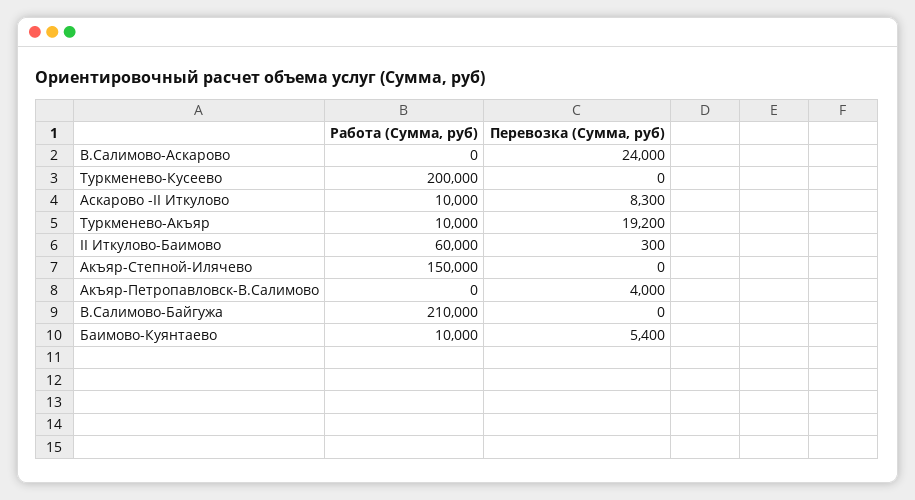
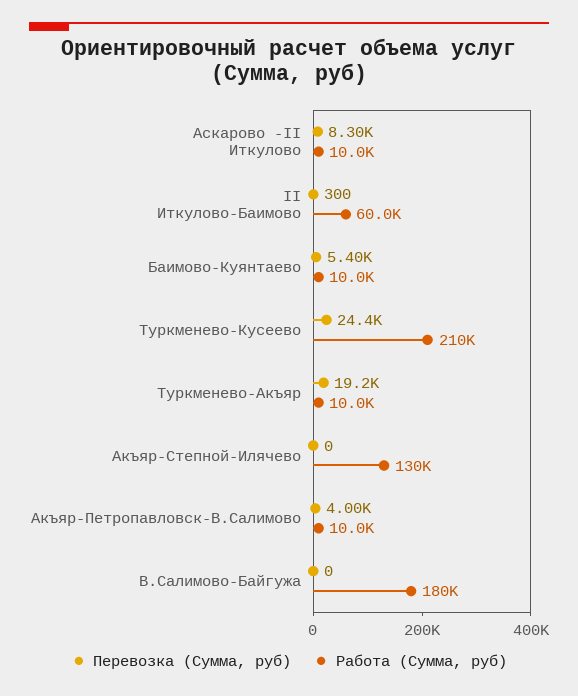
Работа (Сумма, руб), В.Салимово-Аскарово: 0 -> none
Перевозка (Сумма, руб), В.Салимово-Аскарово: 24000 -> none
Работа (Сумма, руб), Туркменево-Кусеево: 200000 -> 210000
Перевозка (Сумма, руб), Туркменево-Кусеево: 0 -> 24400
Работа (Сумма, руб), Акъяр-Степной-Илячево: 150000 -> 130000
Работа (Сумма, руб), Акъяр-Петропавловск-В.Салимово: 0 -> 10000
Работа (Сумма, руб), В.Салимово-Байгужа: 210000 -> 180000

